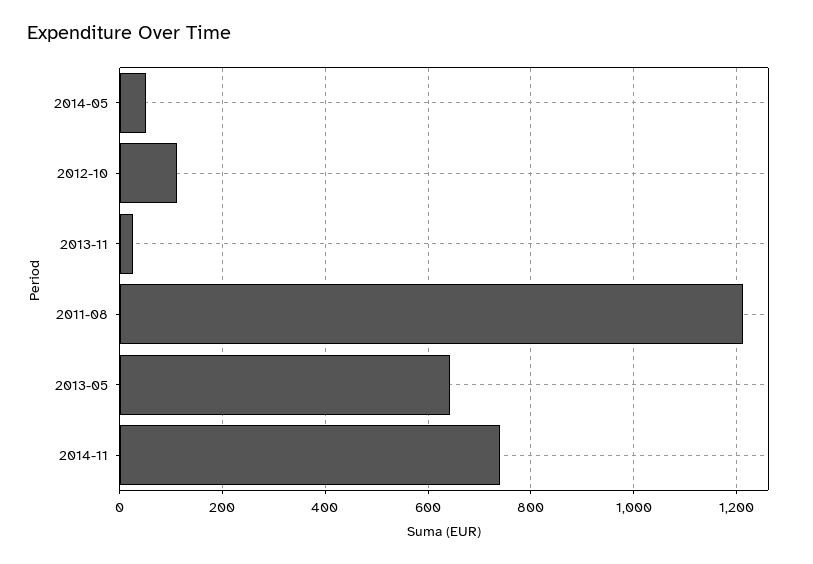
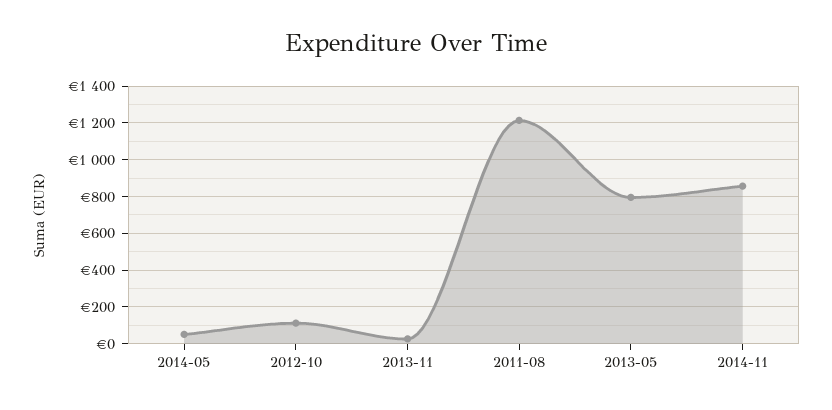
2013-05: 640 -> 800
2014-11: 740 -> 850

